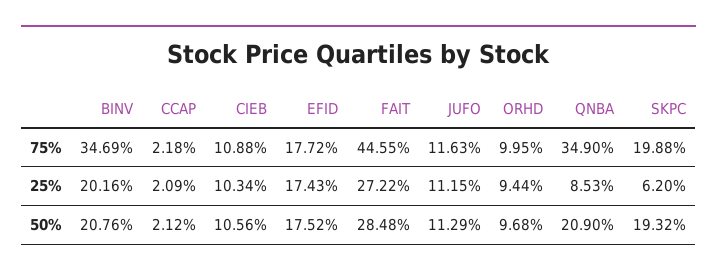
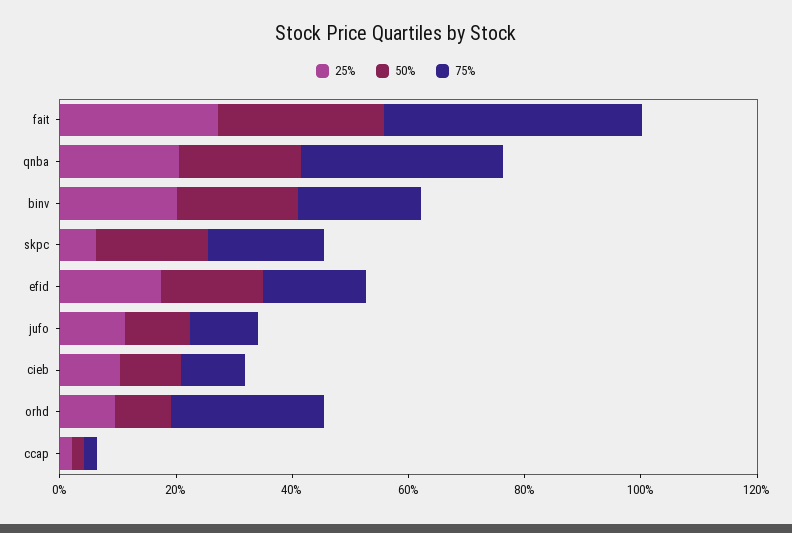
75%, BINV: 34.69 -> 20
75%, ORHD: 9.95 -> 25
25%, QNBA: 8.53 -> 20

